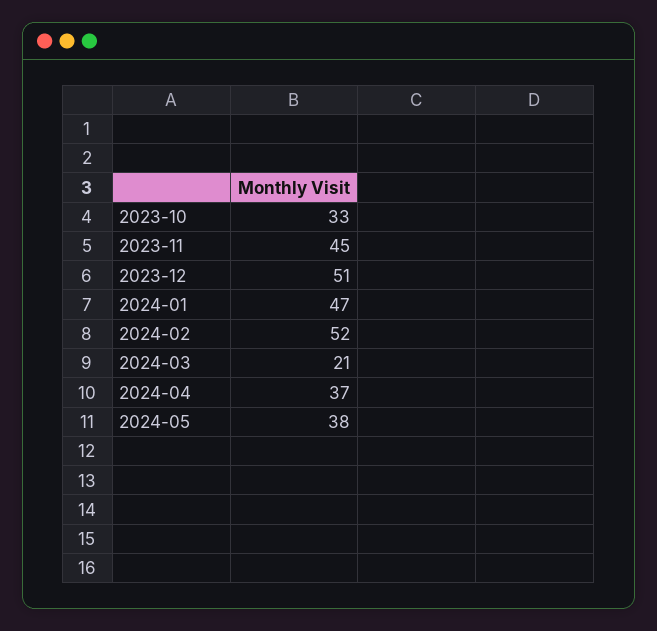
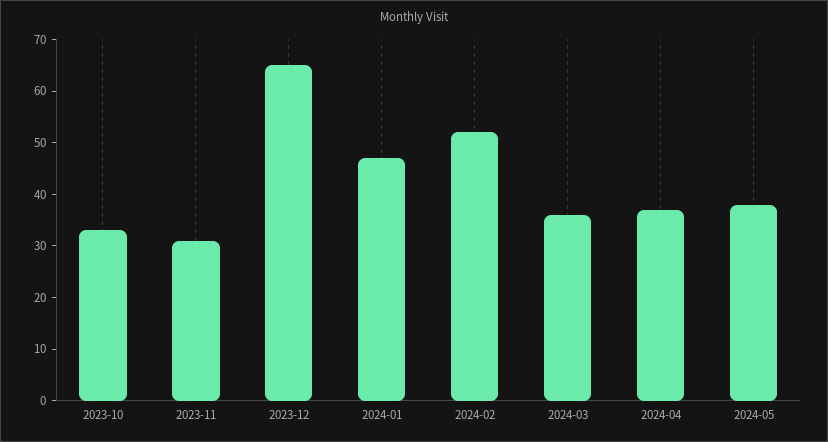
2023-11: 45 -> 30
2023-12: 51 -> 65
2024-03: 21 -> 35

